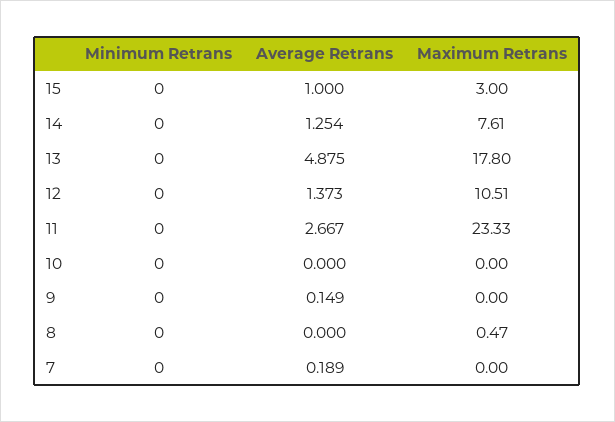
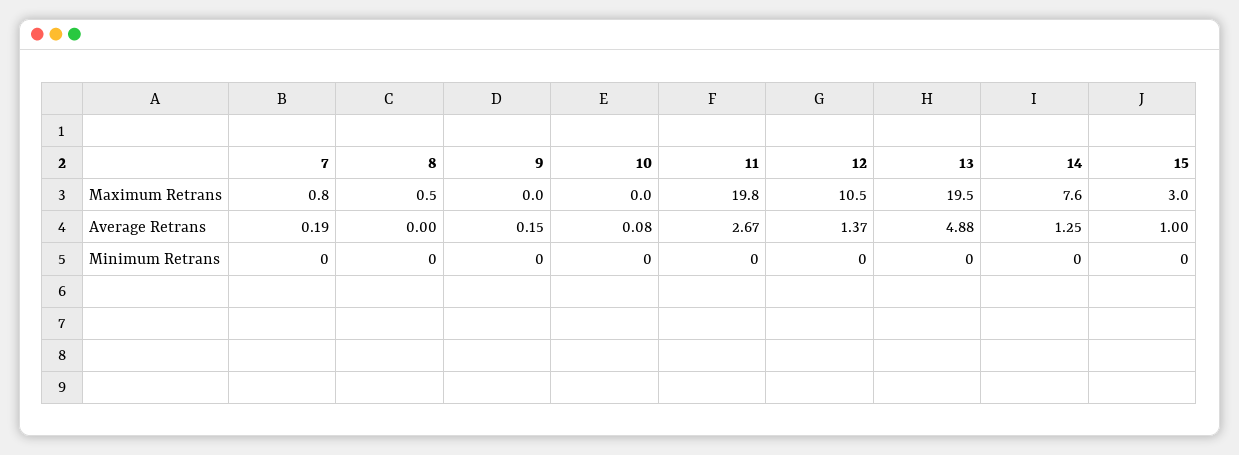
Maximum Retrans, 13: 17.8 -> 19.5
Maximum Retrans, 11: 23.33 -> 19.8
Average Retrans, 10: 0 -> 0.08
Maximum Retrans, 7: 0 -> 0.8

